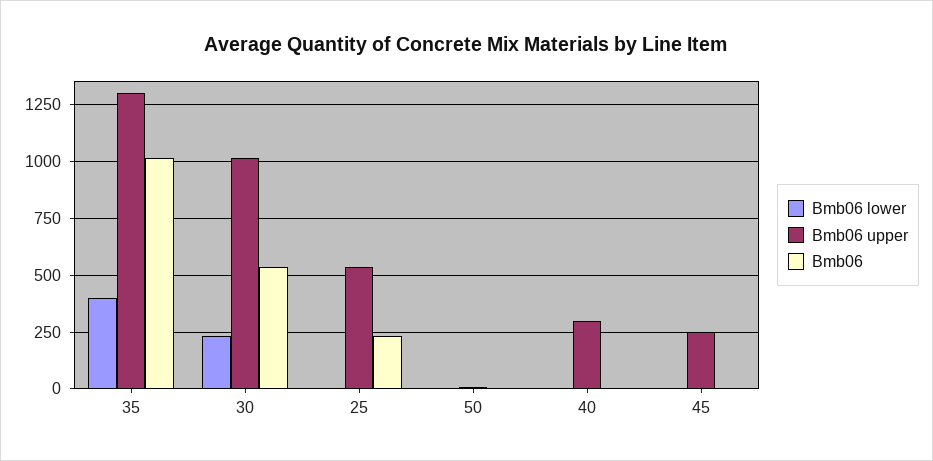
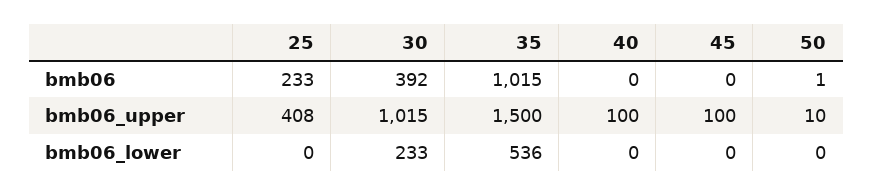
Bmb06 lower, 35: 400 -> 536
Bmb06 upper, 35: 1300 -> 1500
Bmb06, 30: 550 -> 392
Bmb06 upper, 25: 550 -> 408
Bmb06 upper, 40: 300 -> 100
Bmb06 upper, 45: 250 -> 100

